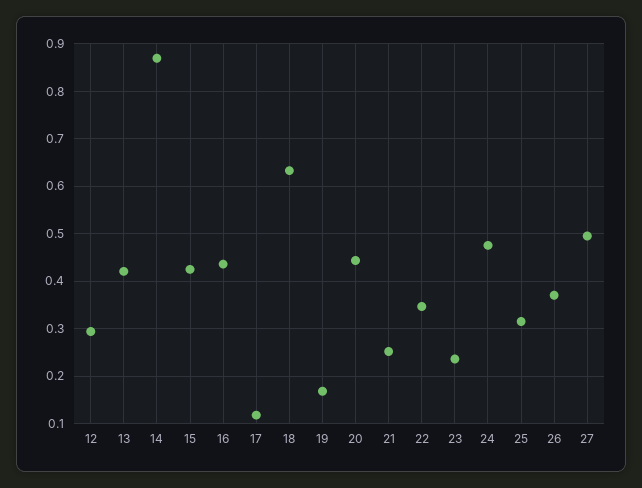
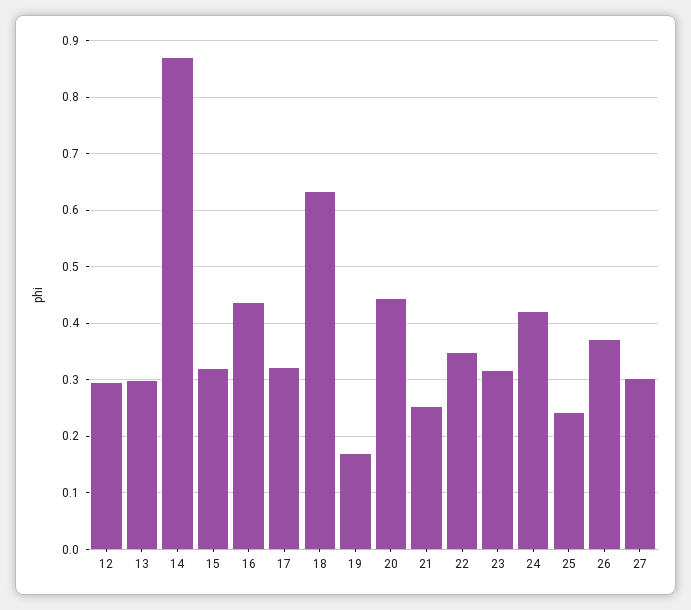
13: 0.42 -> 0.3
15: 0.42 -> 0.32
17: 0.12 -> 0.32
23: 0.24 -> 0.32
24: 0.48 -> 0.42
25: 0.32 -> 0.24
27: 0.5 -> 0.3

